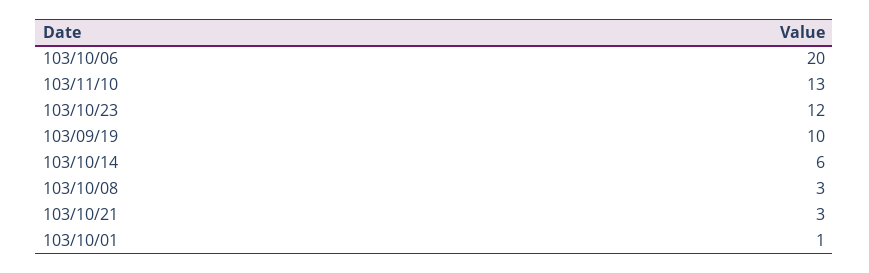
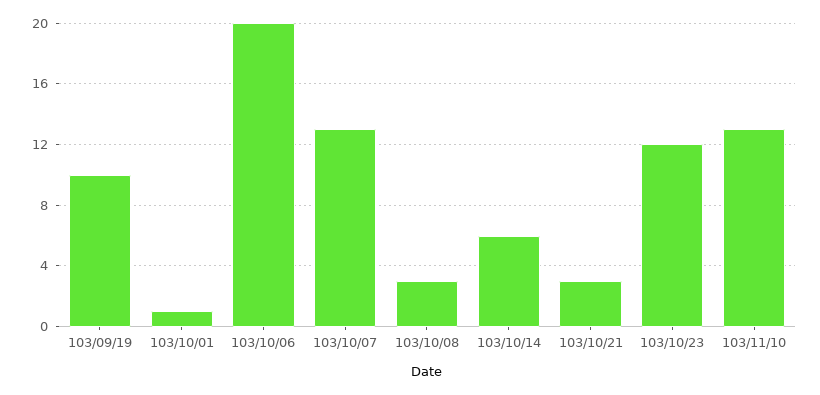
103/10/07: none -> 13

